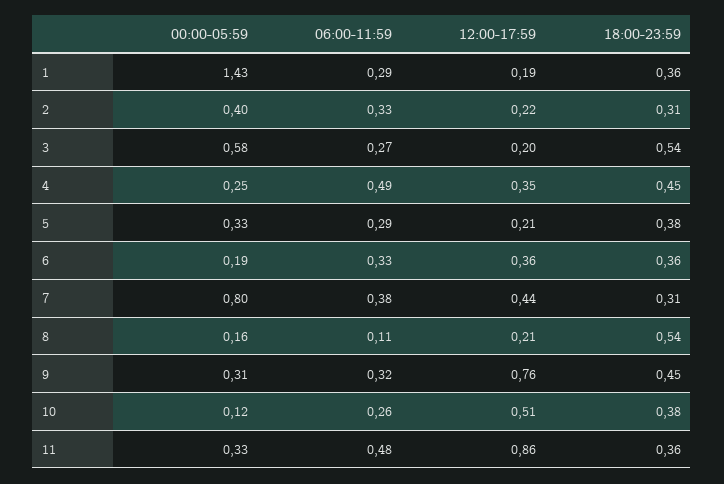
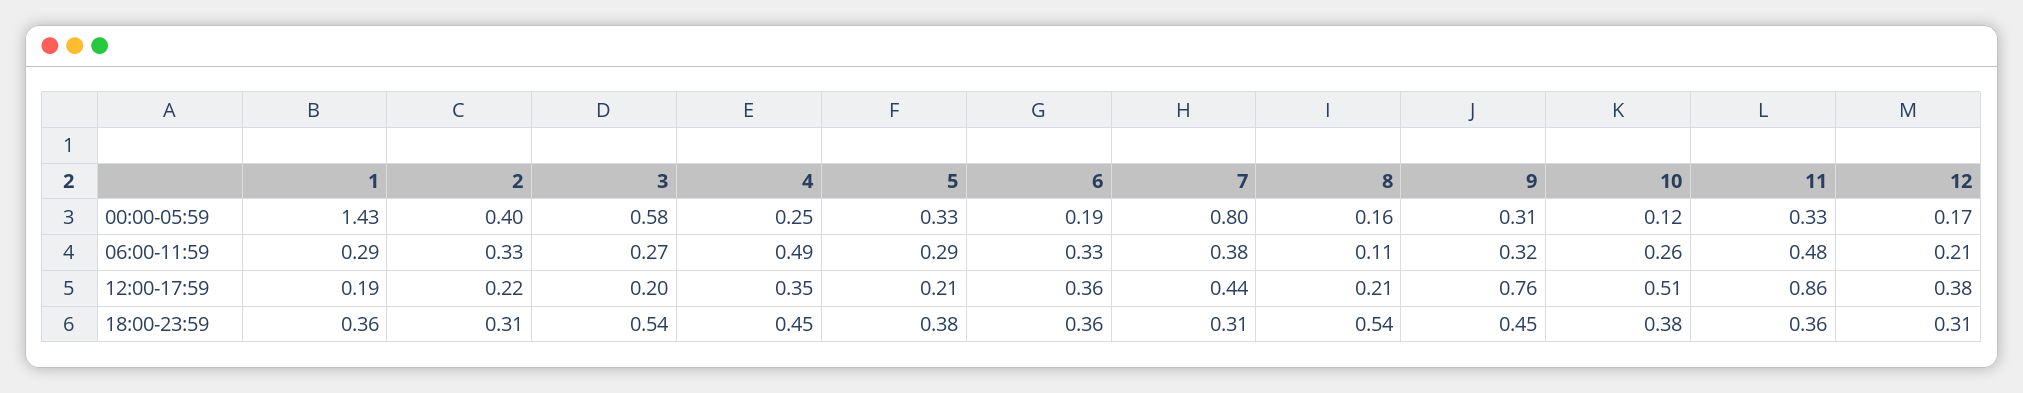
00:00-05:59, 12: none -> 0.17
06:00-11:59, 12: none -> 0.21
12:00-17:59, 12: none -> 0.38
18:00-23:59, 12: none -> 0.31

